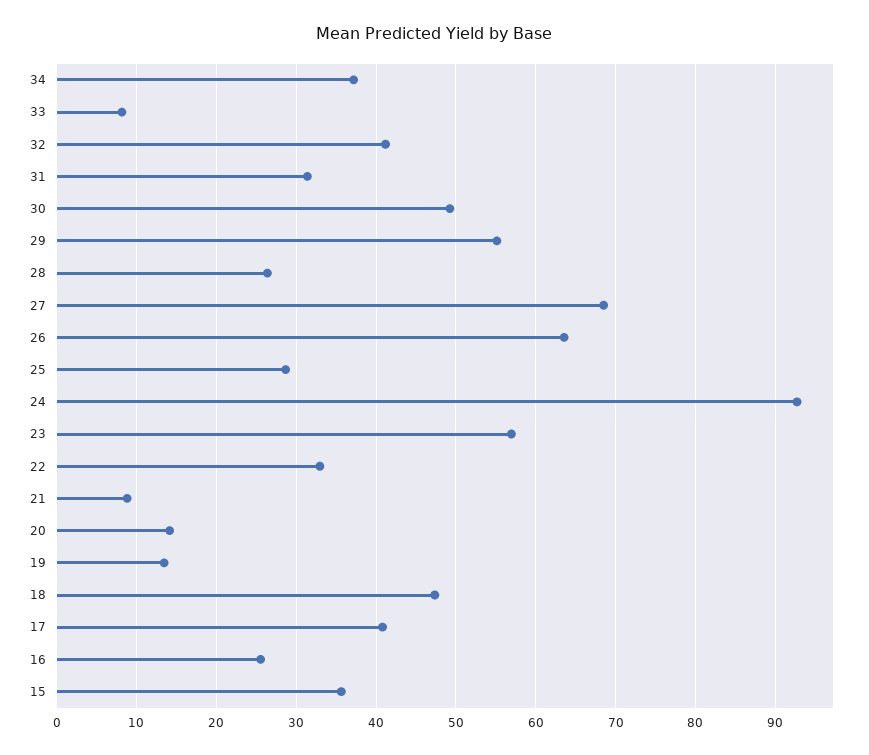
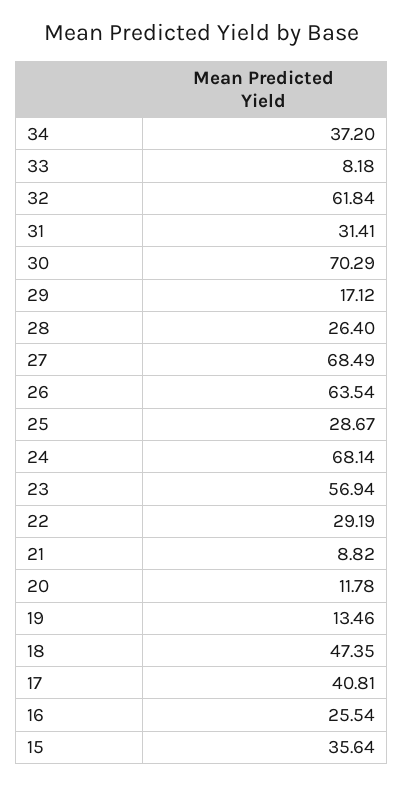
32: 41 -> 61.84
30: 49 -> 70.29
29: 55 -> 17.12
24: 93 -> 68.14
22: 33 -> 29.19
20: 14 -> 11.78

